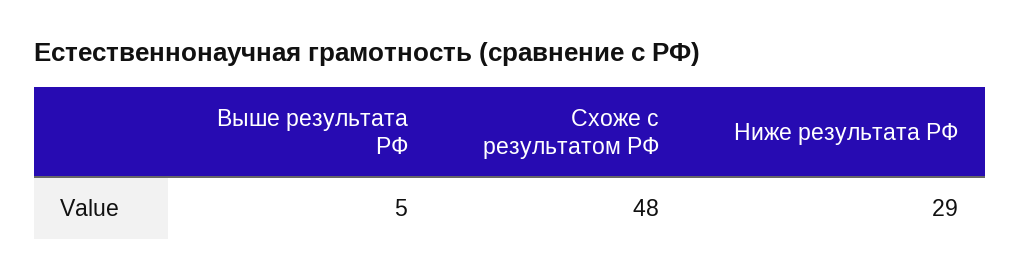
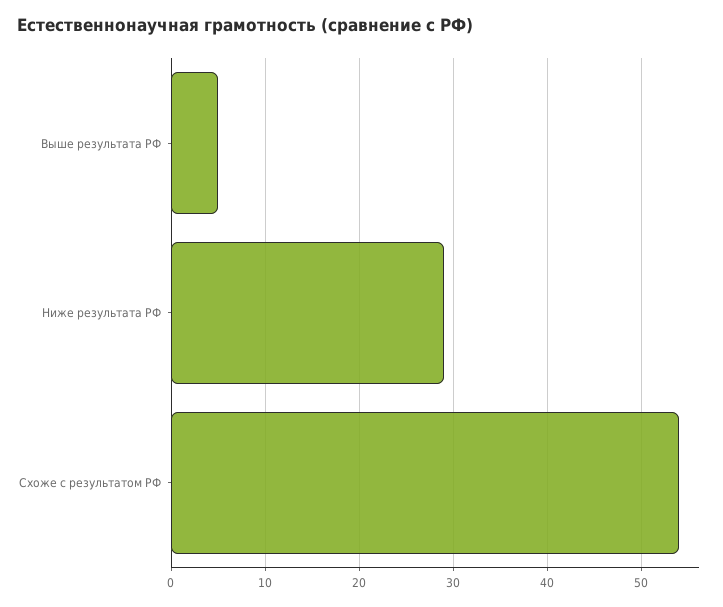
Схоже с результатом РФ: 48 -> 54

